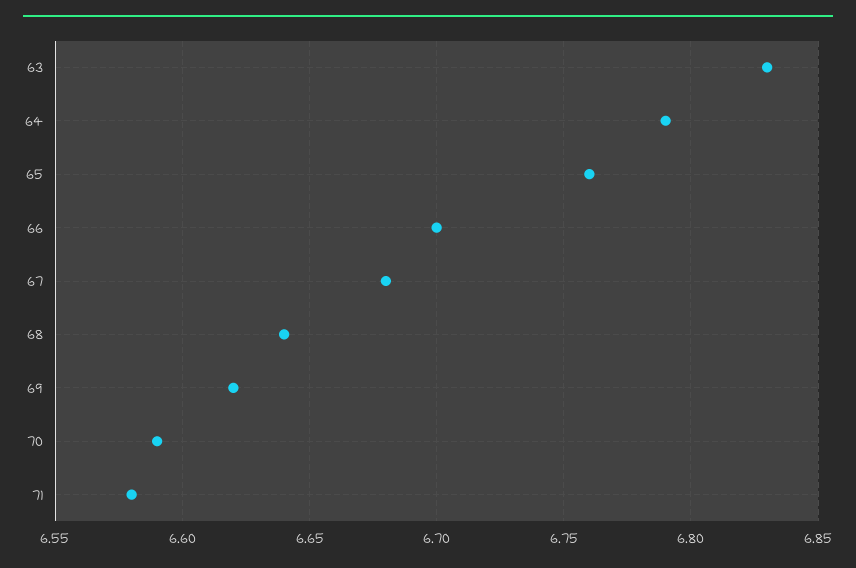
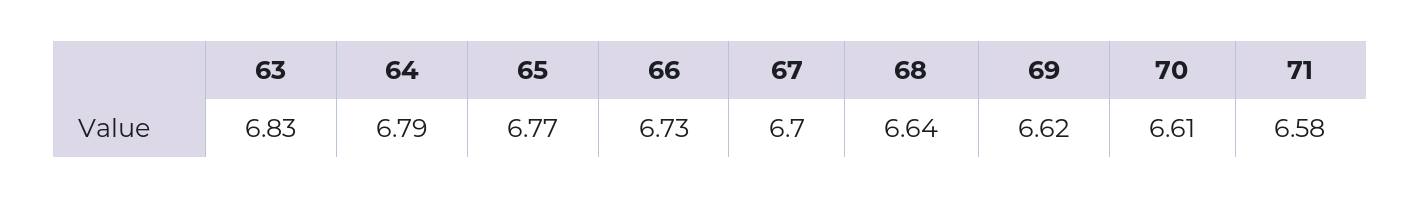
65: 6.76 -> 6.77
66: 6.7 -> 6.73
67: 6.68 -> 6.7
70: 6.59 -> 6.61

